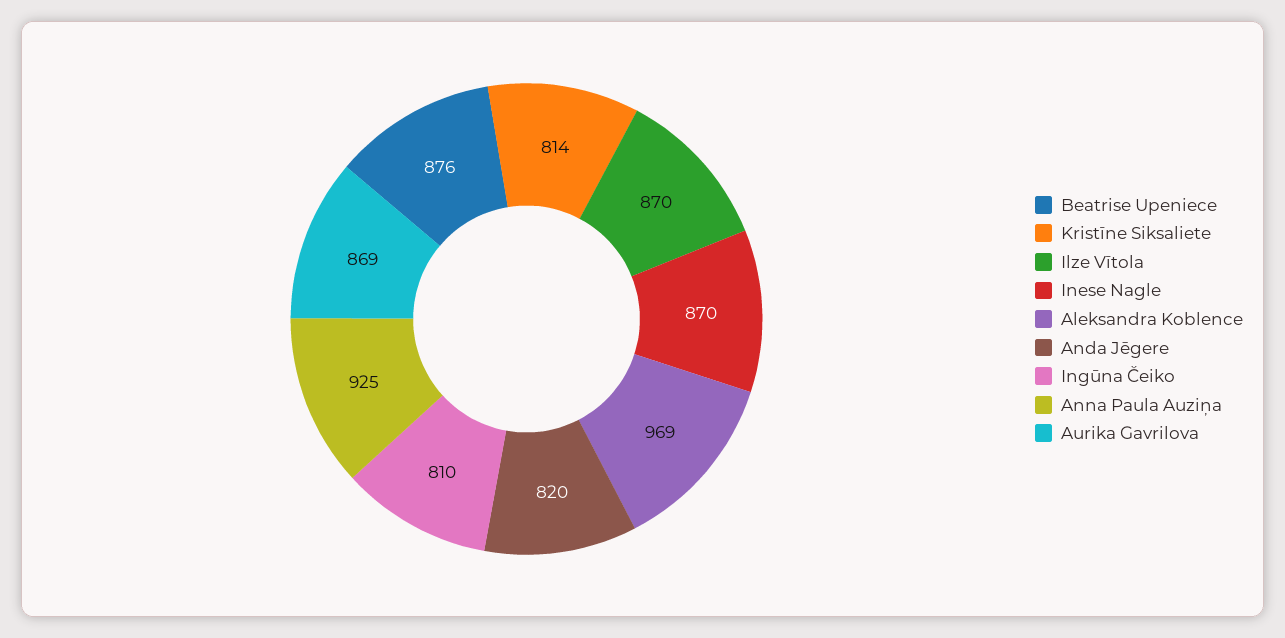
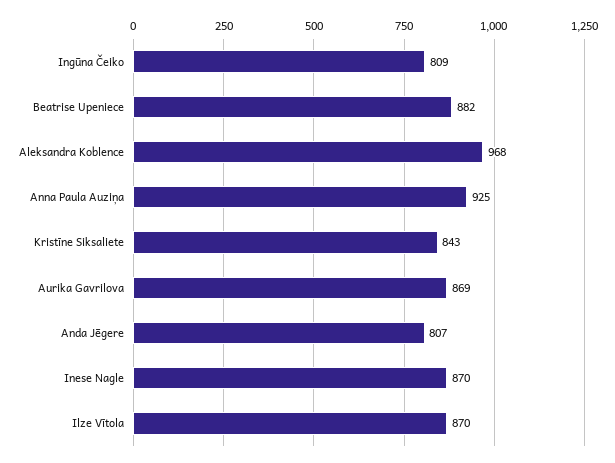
Beatrise Upeniece: 876 -> 882
Kristīne Siksaliete: 814 -> 843
Aleksandra Koblence: 969 -> 968
Anda Jēgere: 820 -> 807
Ingūna Čeiko: 810 -> 809

